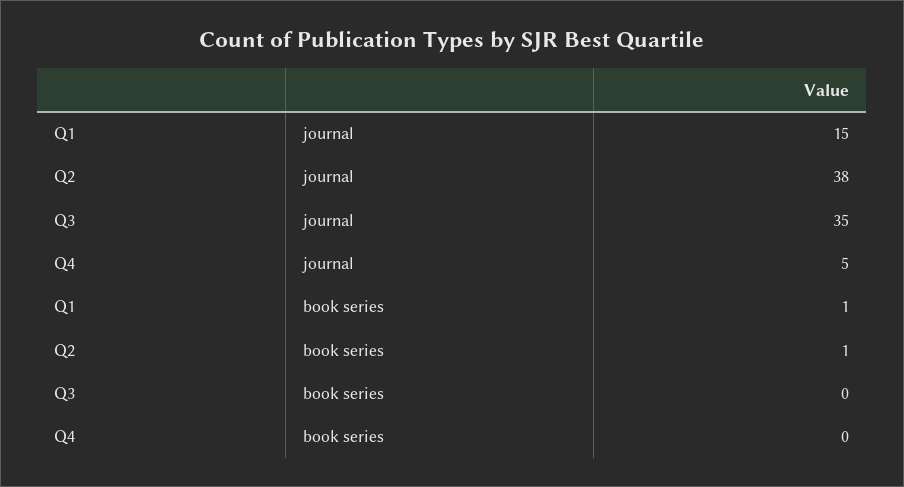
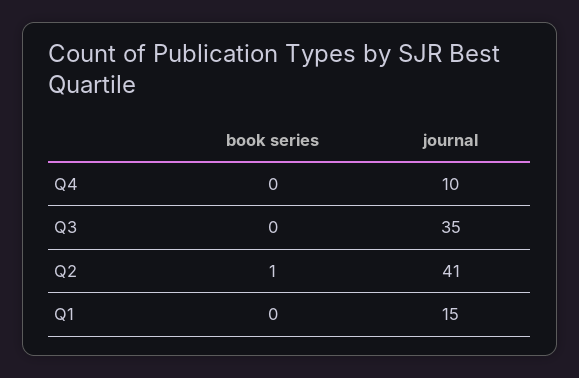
Q2, journal: 38 -> 41
Q4, journal: 5 -> 10
Q1, book series: 1 -> 0

